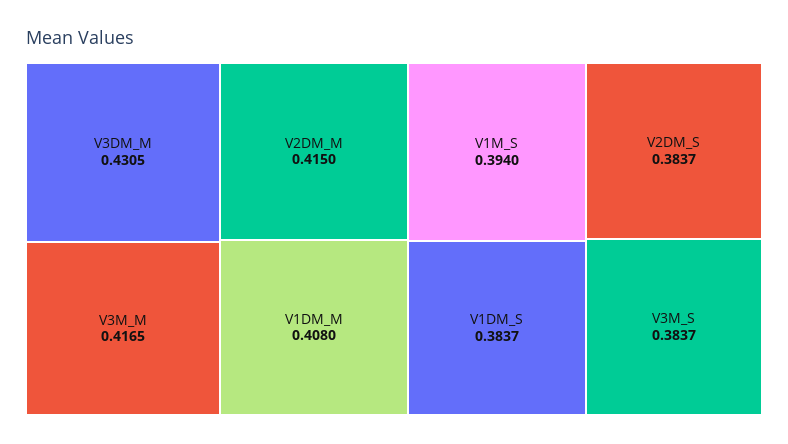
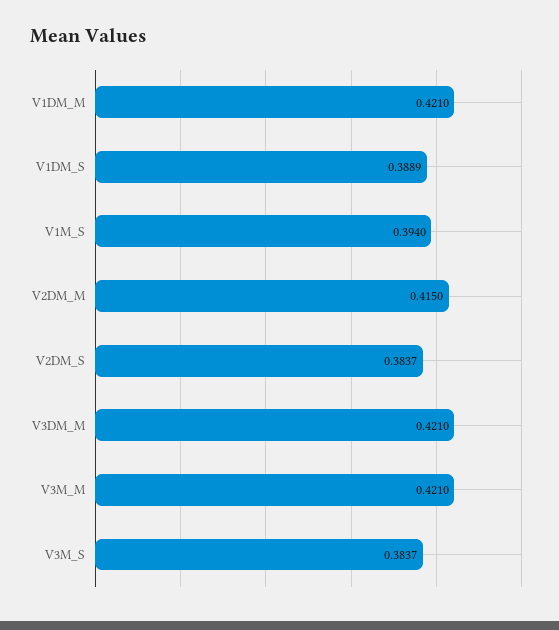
V3DM_M: 0.4305 -> 0.421
V3M_M: 0.4165 -> 0.421
V1DM_M: 0.408 -> 0.421
V1DM_S: 0.3837 -> 0.3889

